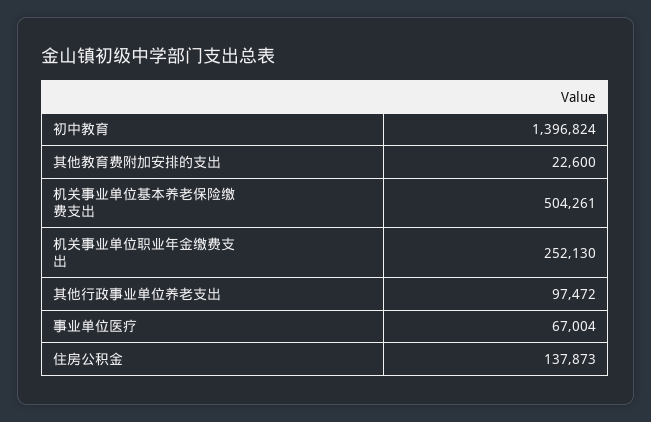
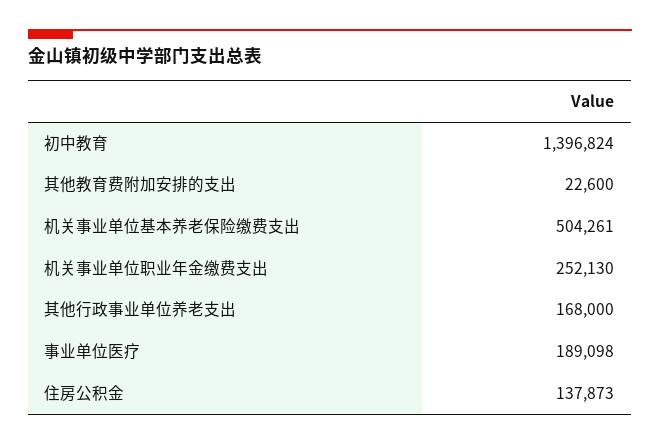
其他行政事业单位养老支出: 97472 -> 168000
事业单位医疗: 67004 -> 189098

